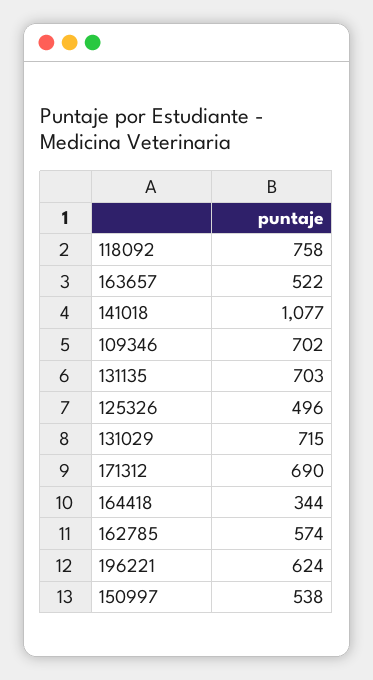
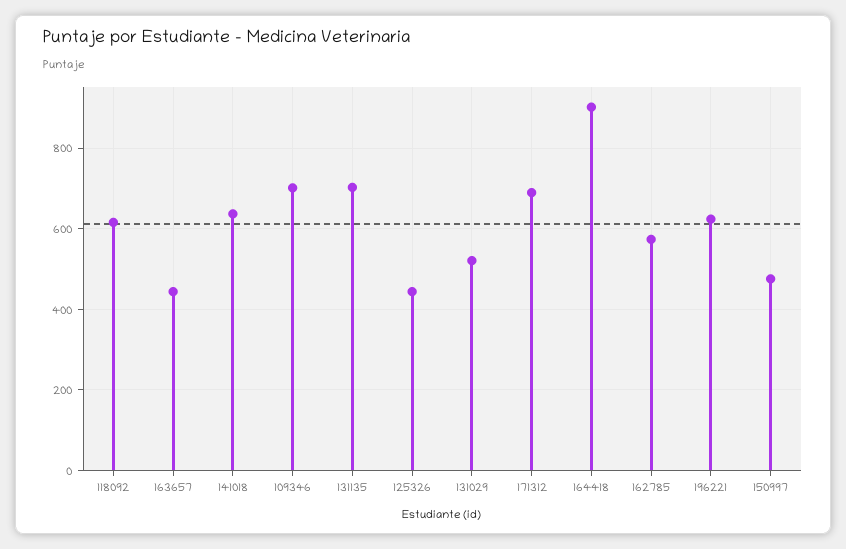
118092: 758 -> 620
163657: 522 -> 440
141018: 1077 -> 640
125326: 496 -> 440
131029: 715 -> 520
164418: 344 -> 900
150997: 538 -> 480

